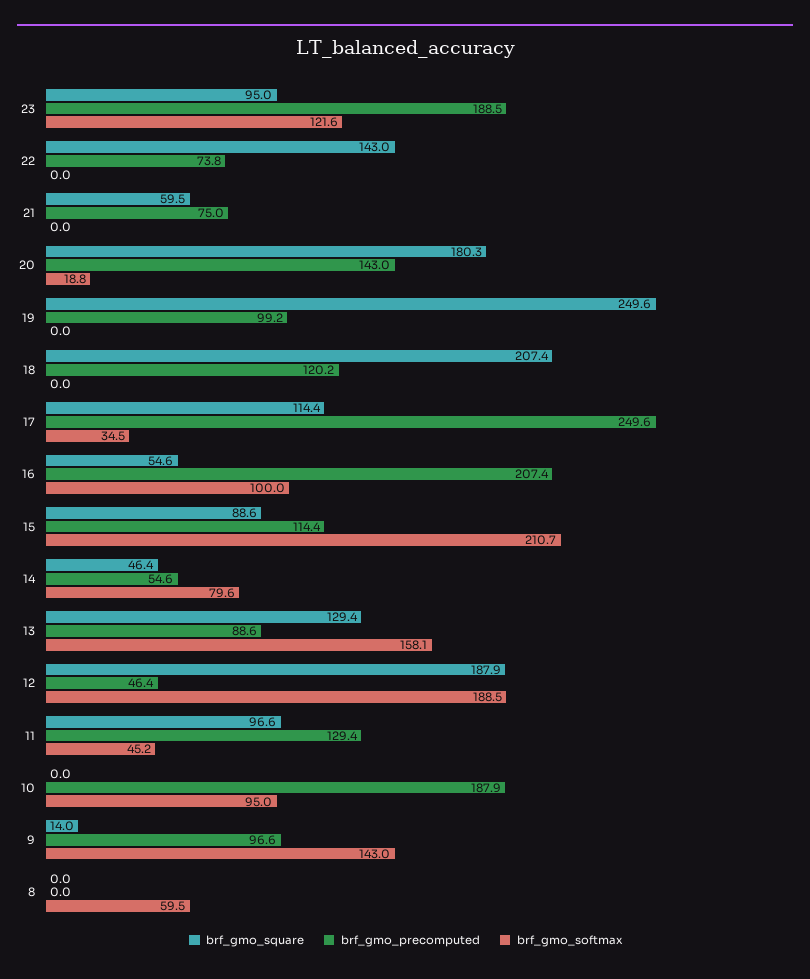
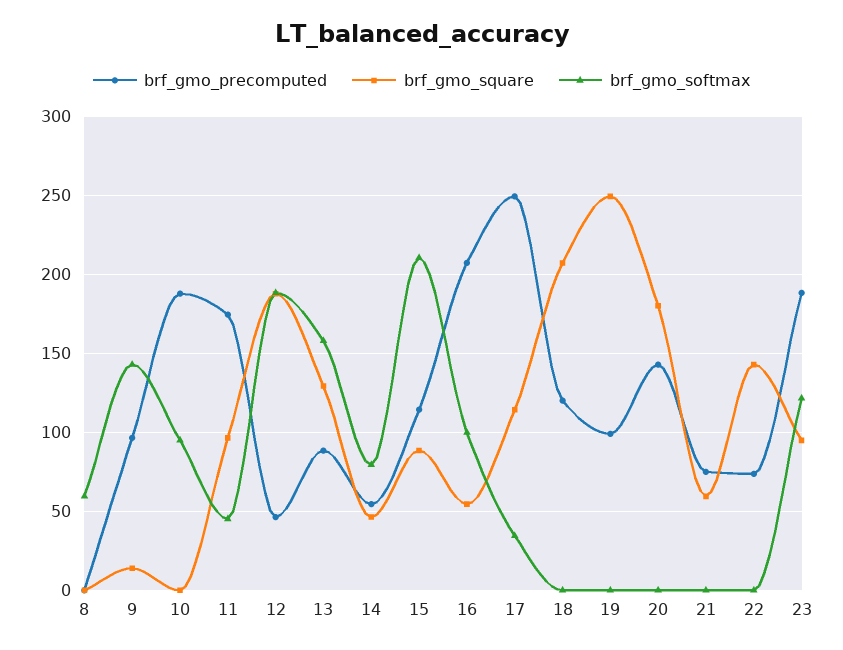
brf_gmo_softmax, 20: 18.8 -> 0
brf_gmo_precomputed, 11: 129.4 -> 175

